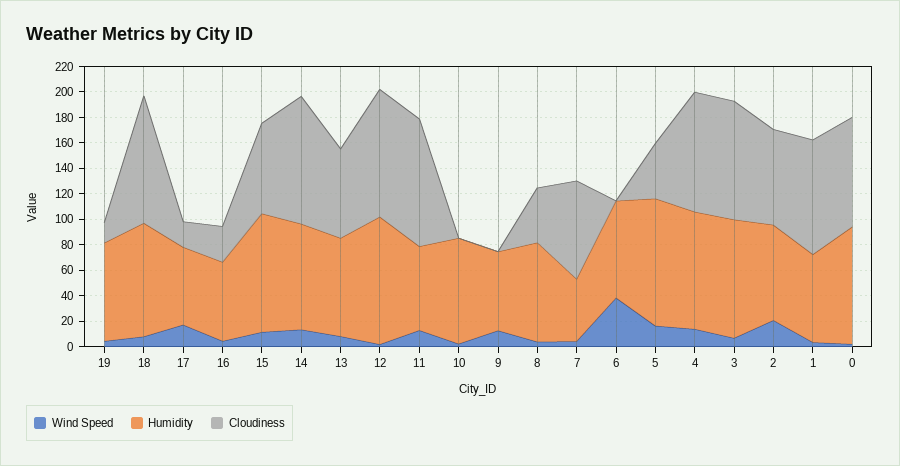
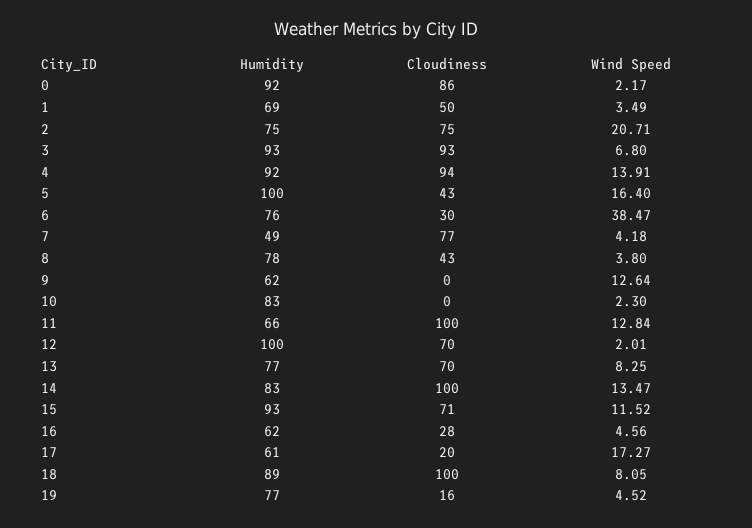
Cloudiness, 12: 100 -> 70
Cloudiness, 6: 0 -> 30
Cloudiness, 1: 90 -> 50

